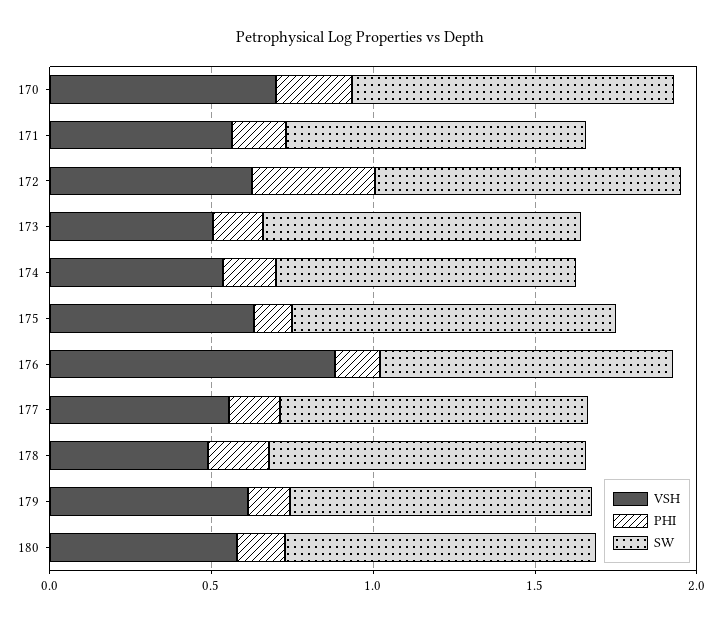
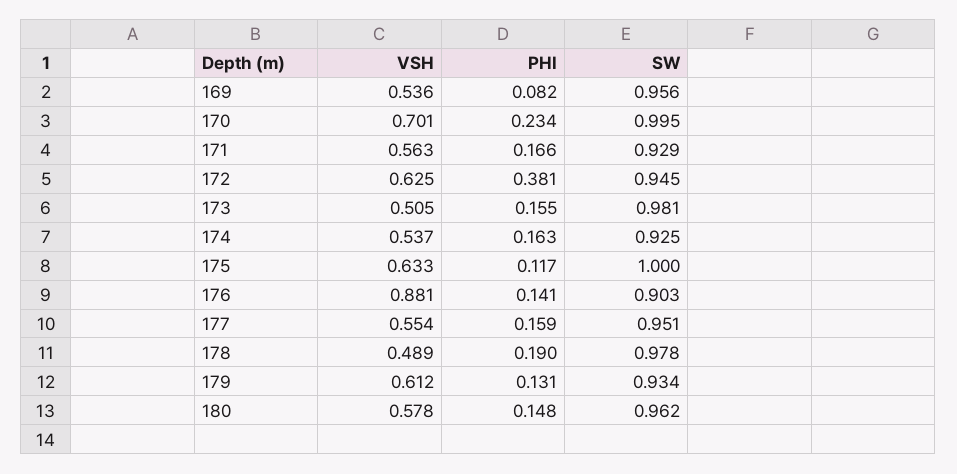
VSH, 169: none -> 0.536
PHI, 169: none -> 0.082
SW, 169: none -> 0.956

